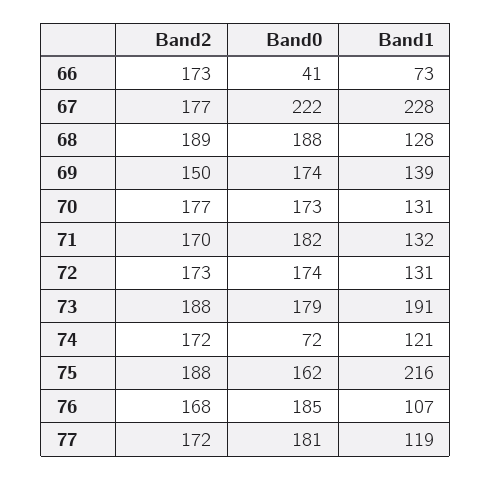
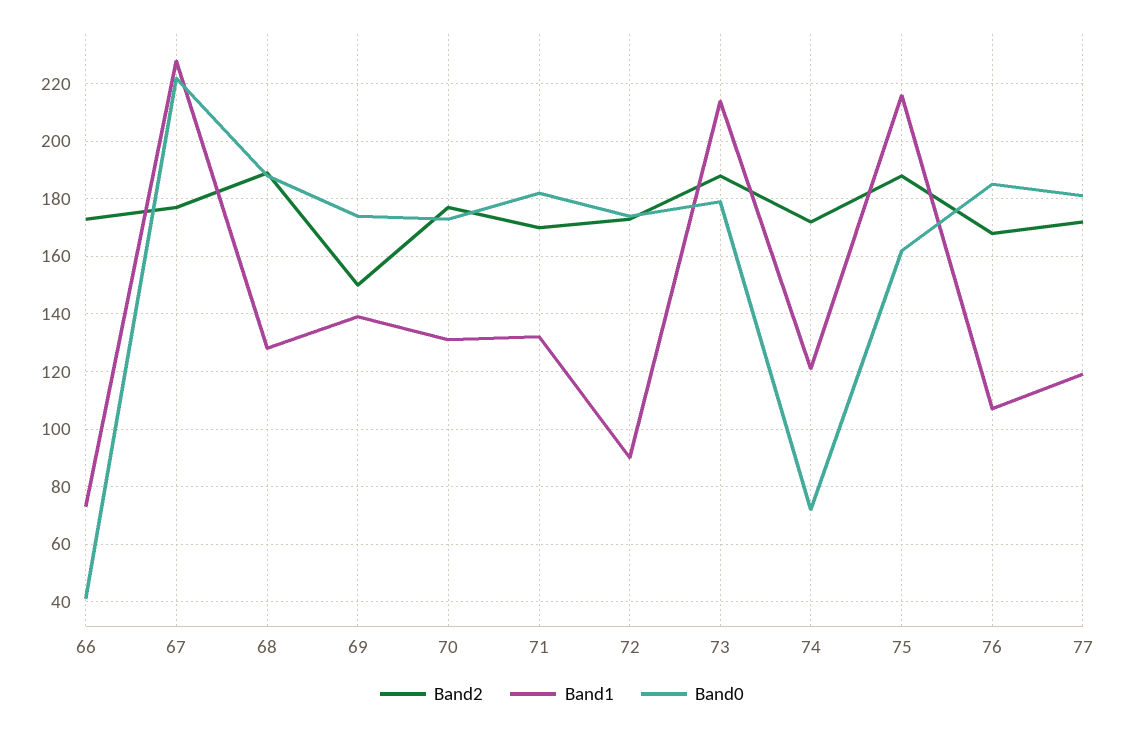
Band1, 72: 131 -> 90
Band1, 73: 191 -> 215

